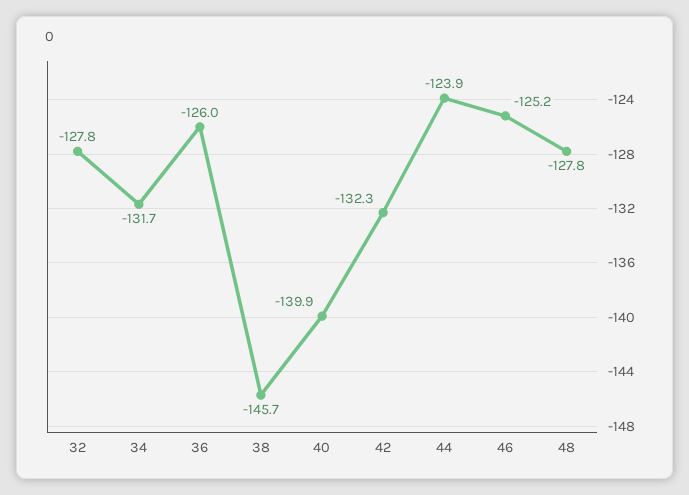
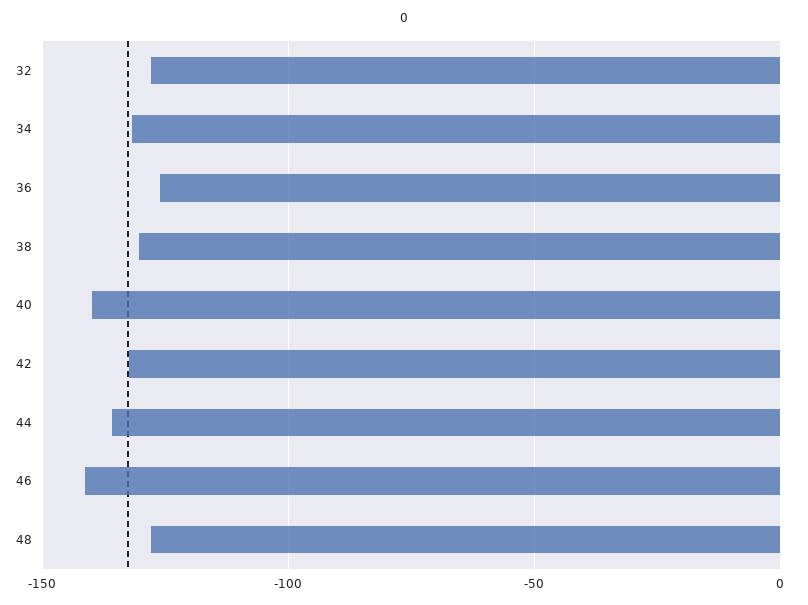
38: -145.7 -> -130
44: -123.9 -> -135
46: -125.2 -> -140

